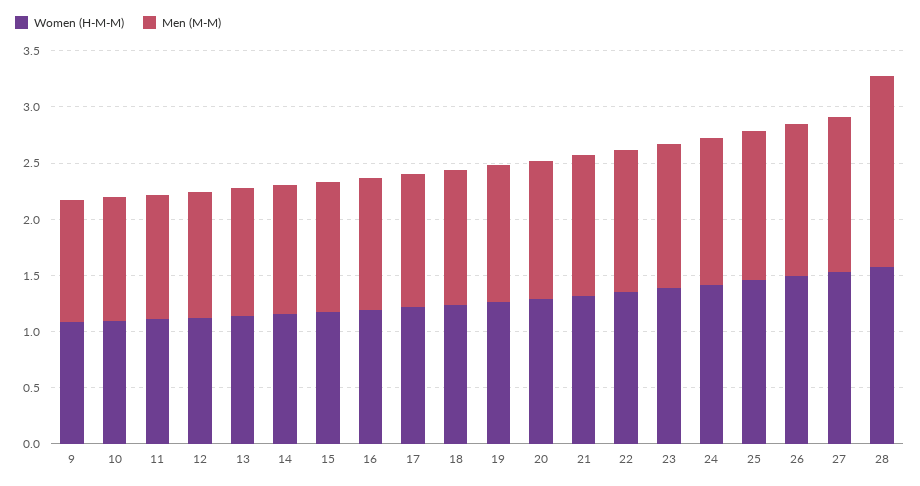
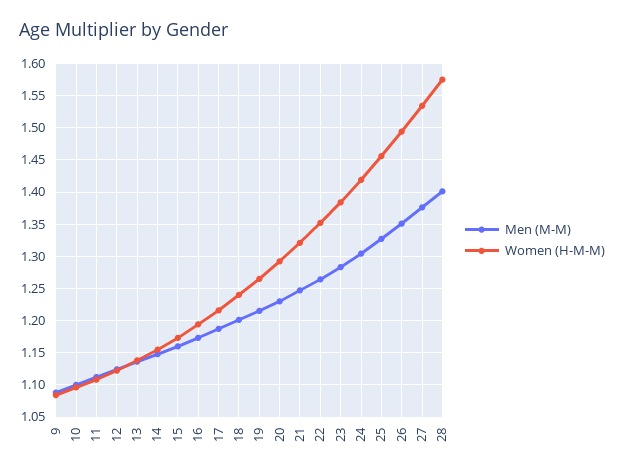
Men (M-M), 28: 1.7 -> 1.4

